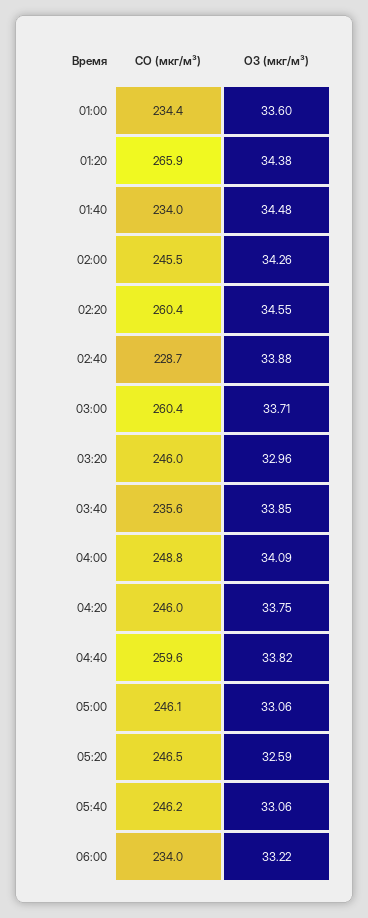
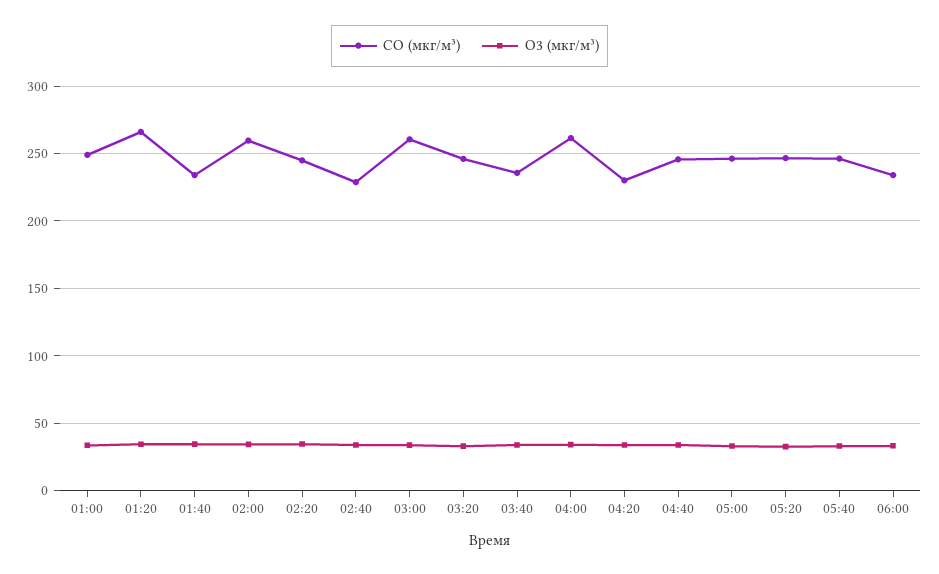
CO (мкг/м³), 01:00: 234.4 -> 250
CO (мкг/м³), 02:00: 245.5 -> 260
CO (мкг/м³), 02:20: 260.4 -> 245
CO (мкг/м³), 04:00: 248.8 -> 260
CO (мкг/м³), 04:20: 246 -> 230
CO (мкг/м³), 04:40: 259.6 -> 245

